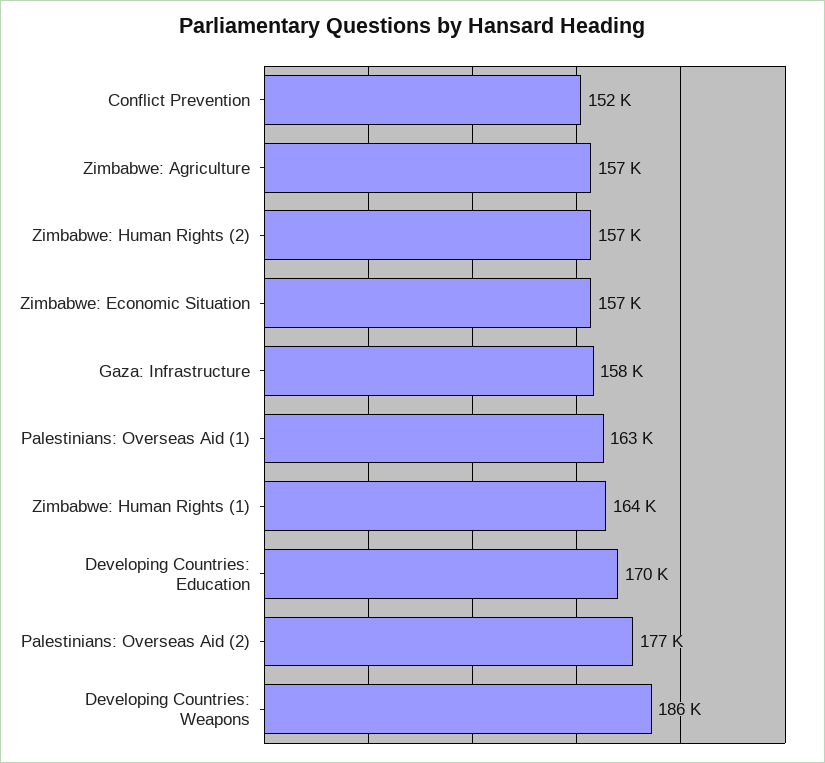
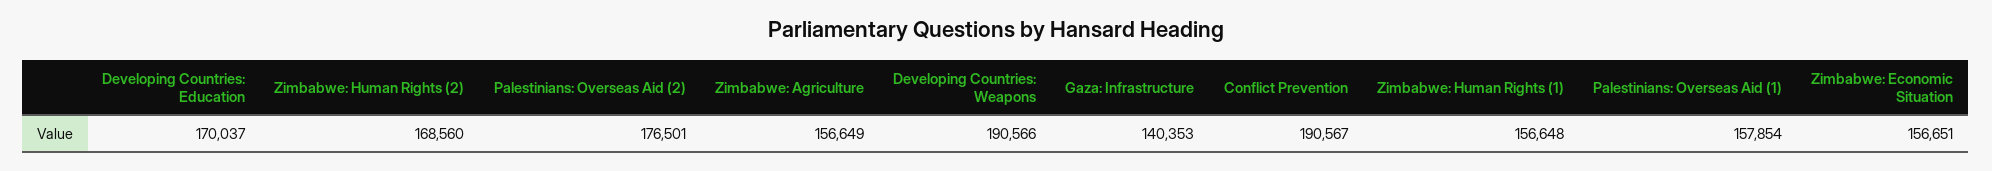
Conflict Prevention: 152000 -> 190567
Zimbabwe: Human Rights (2): 157000 -> 168560
Gaza: Infrastructure: 158000 -> 140353
Palestinians: Overseas Aid (1): 163000 -> 157854
Zimbabwe: Human Rights (1): 164000 -> 156648
Developing Countries: Weapons: 186000 -> 190566

